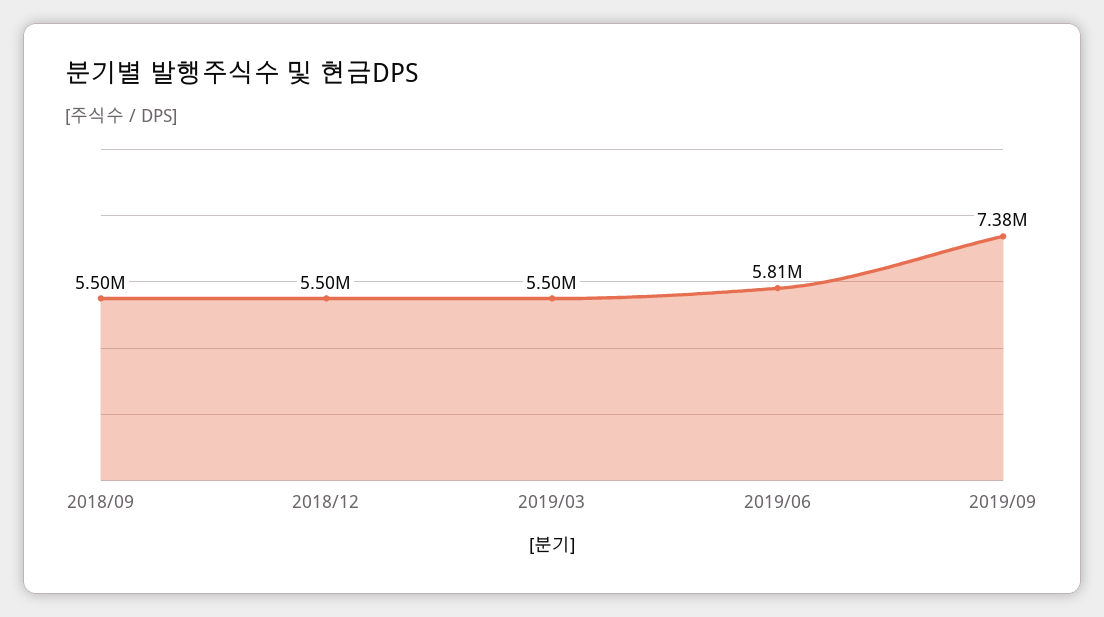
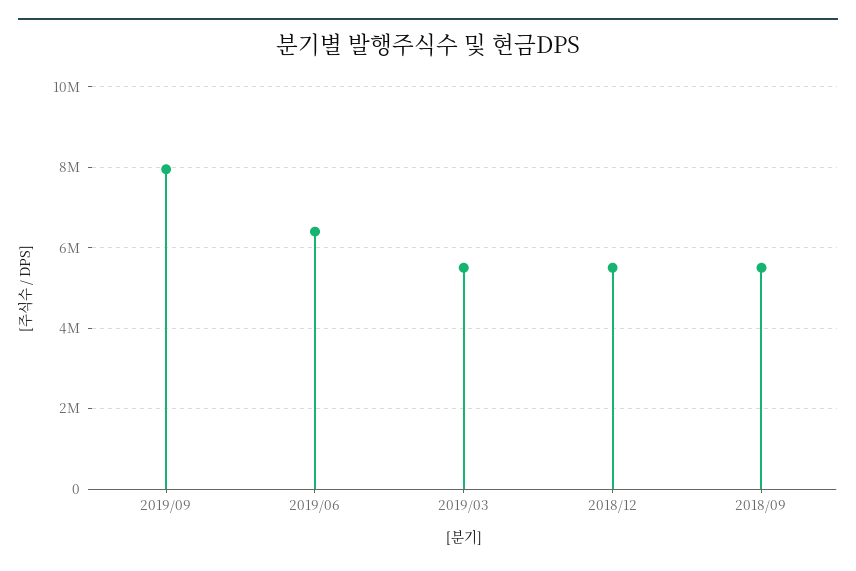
2019/06: 5810000 -> 6400000
2019/09: 7380000 -> 8000000

